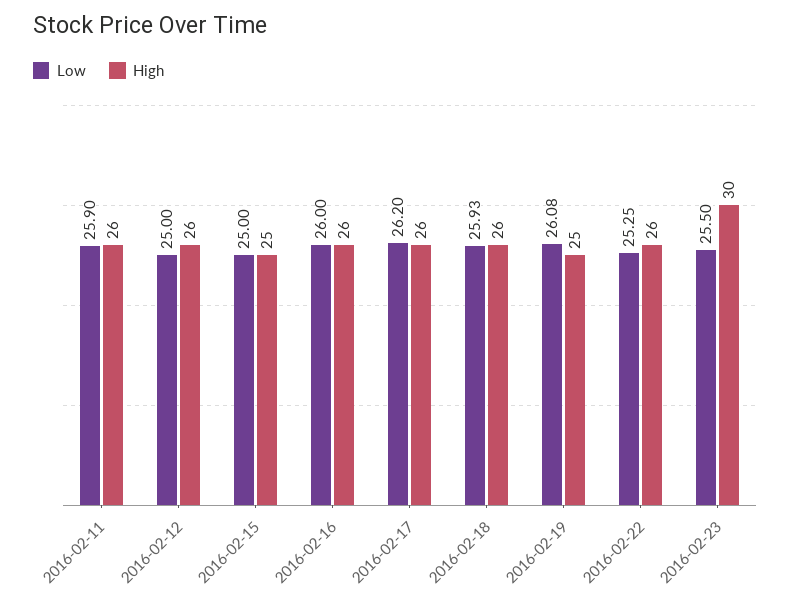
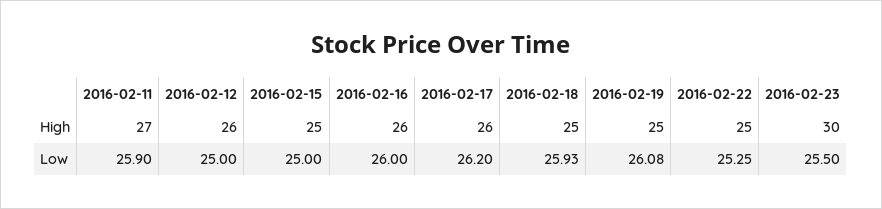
High, 2016-02-11: 26 -> 27
High, 2016-02-18: 26 -> 25
High, 2016-02-22: 26 -> 25

